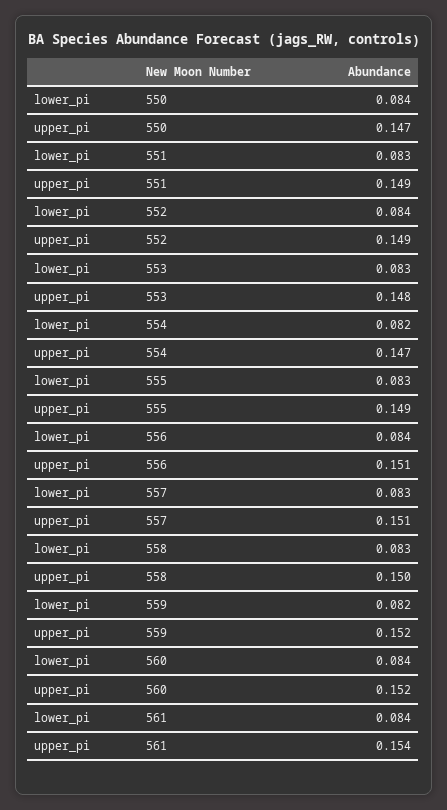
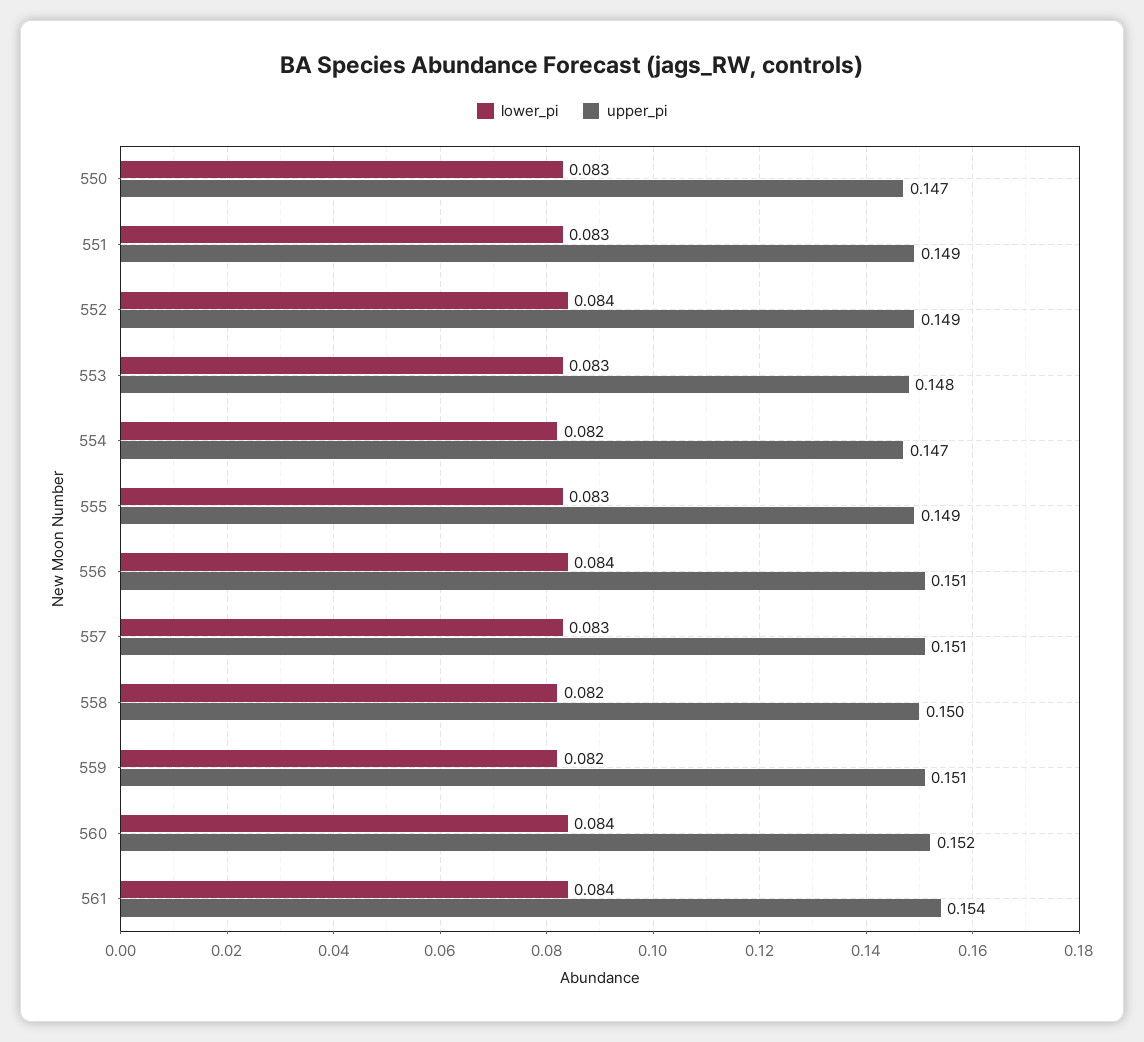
lower_pi, 550: 0.084 -> 0.083
lower_pi, 558: 0.083 -> 0.082
upper_pi, 559: 0.152 -> 0.151

